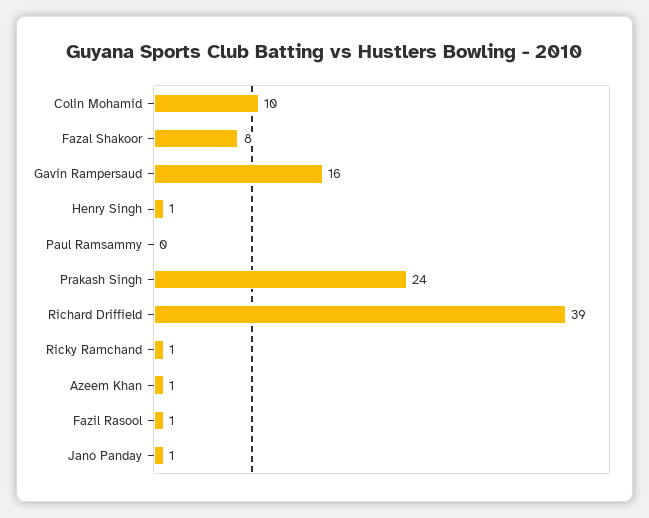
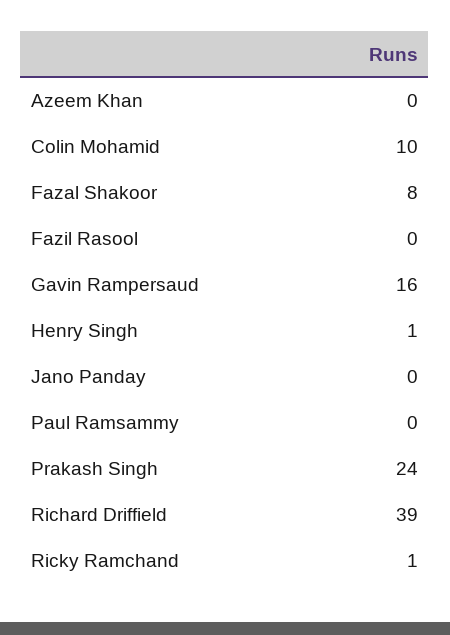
Azeem Khan: 1 -> 0
Fazil Rasool: 1 -> 0
Jano Panday: 1 -> 0

